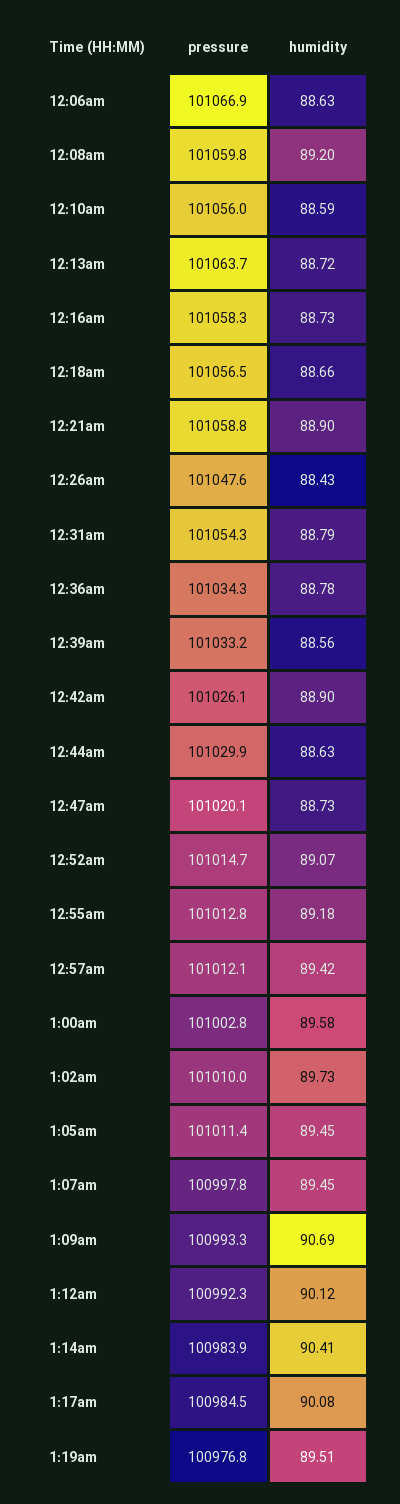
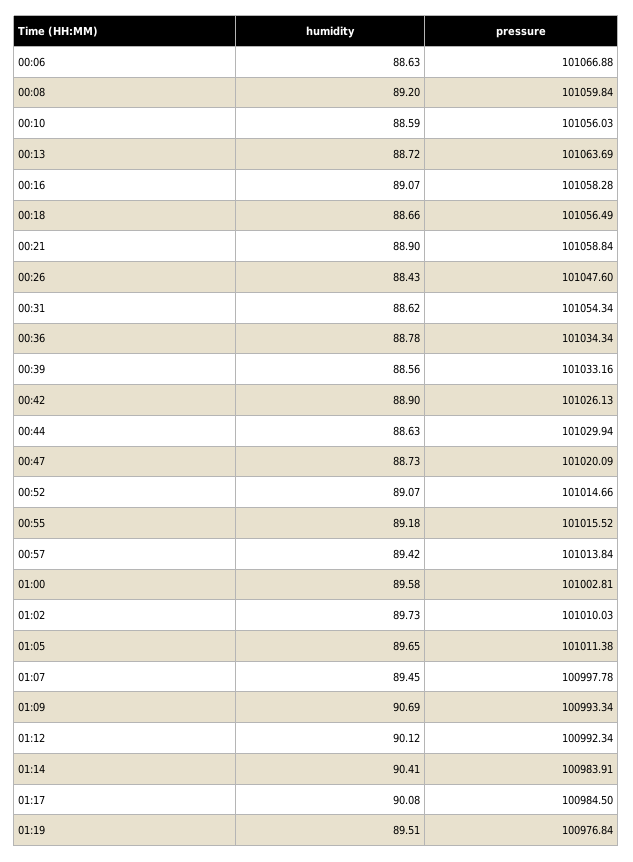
humidity, 12:16am: 88.73 -> 89.07
humidity, 12:31am: 88.79 -> 88.62
pressure, 12:55am: 101012.8 -> 101015.52
pressure, 12:57am: 101012.1 -> 101013.84
humidity, 1:05am: 89.45 -> 89.65

